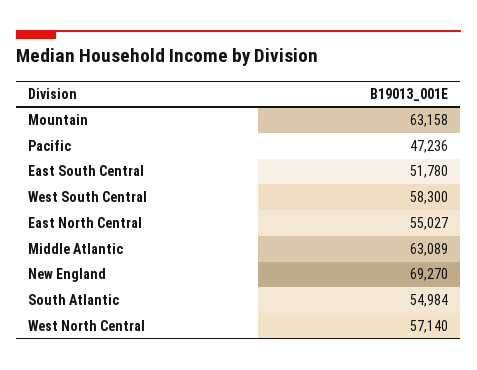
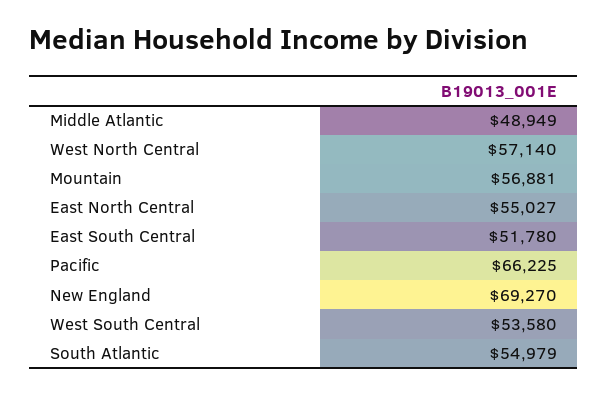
Mountain: 63158 -> 56881
Pacific: 47236 -> 66225
West South Central: 58300 -> 53580
Middle Atlantic: 63089 -> 48949
South Atlantic: 54984 -> 54979

